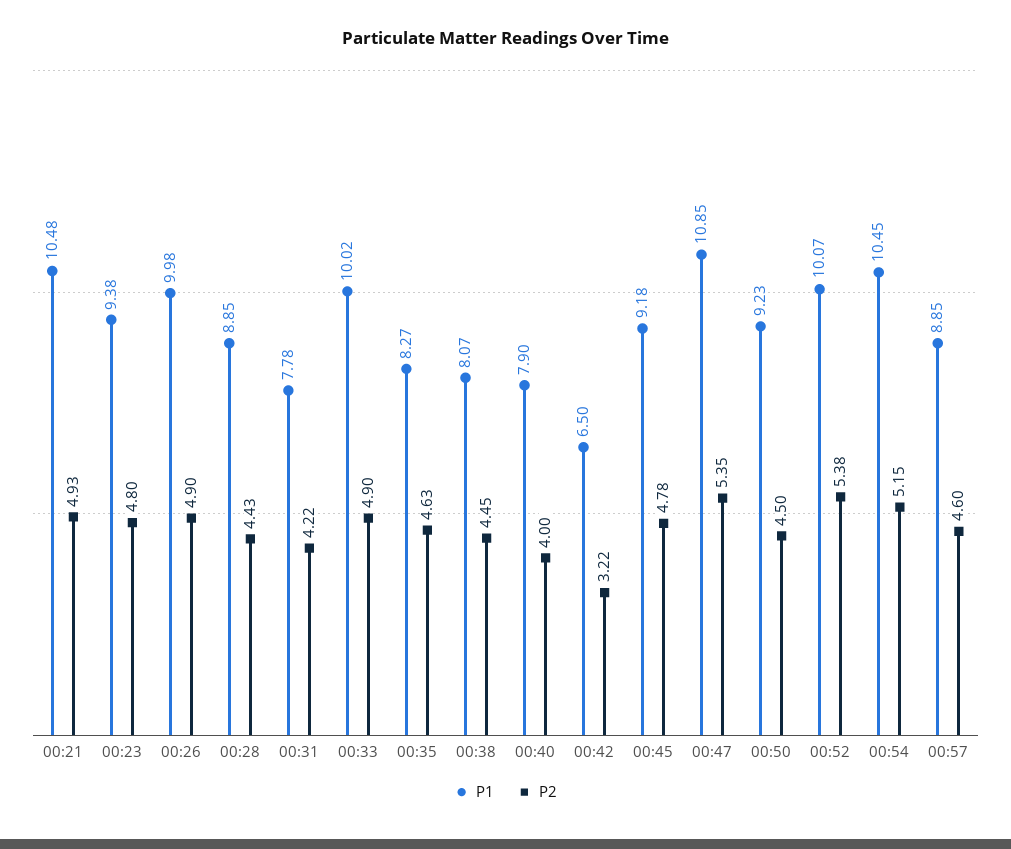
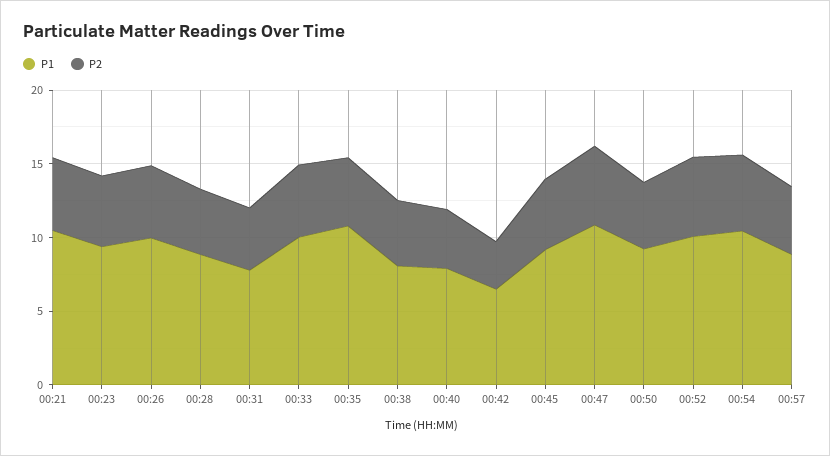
P1, 00:35: 8.27 -> 11

